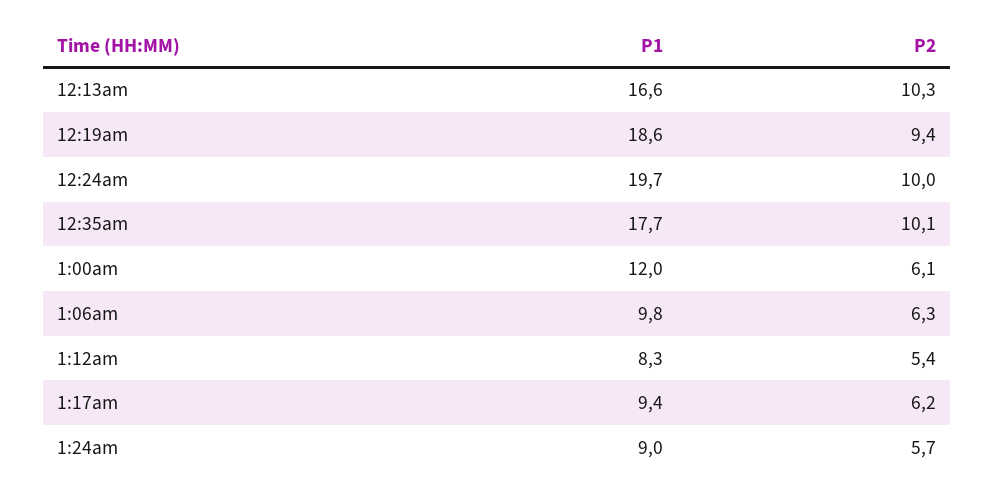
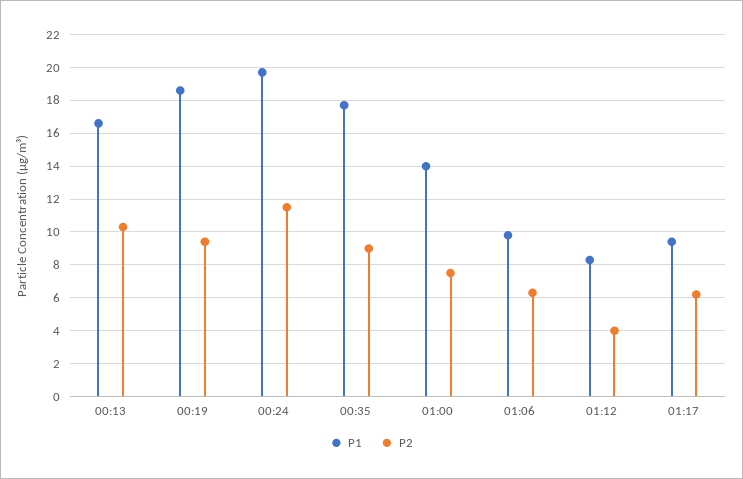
P2, 12:24am: 10 -> 11.5
P2, 12:35am: 10.1 -> 9
P1, 1:00am: 12 -> 14
P2, 1:00am: 6.1 -> 7.5
P2, 1:12am: 5.4 -> 4
P1, 1:24am: 9 -> none
P2, 1:24am: 5.7 -> none

